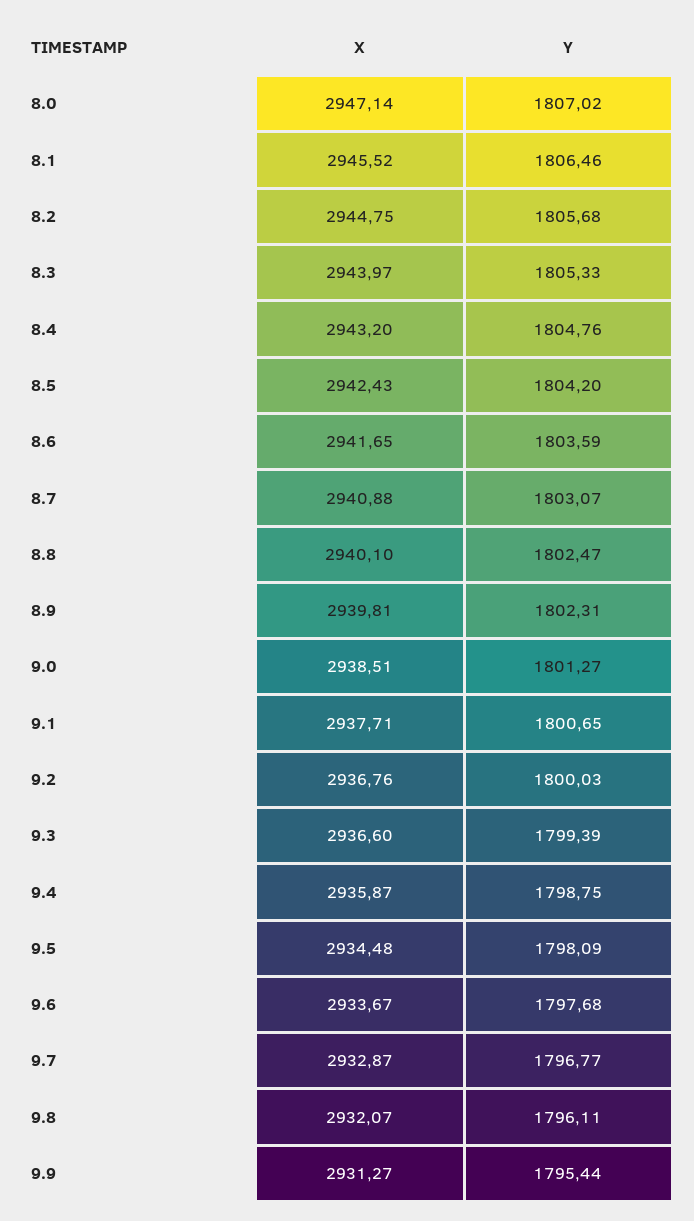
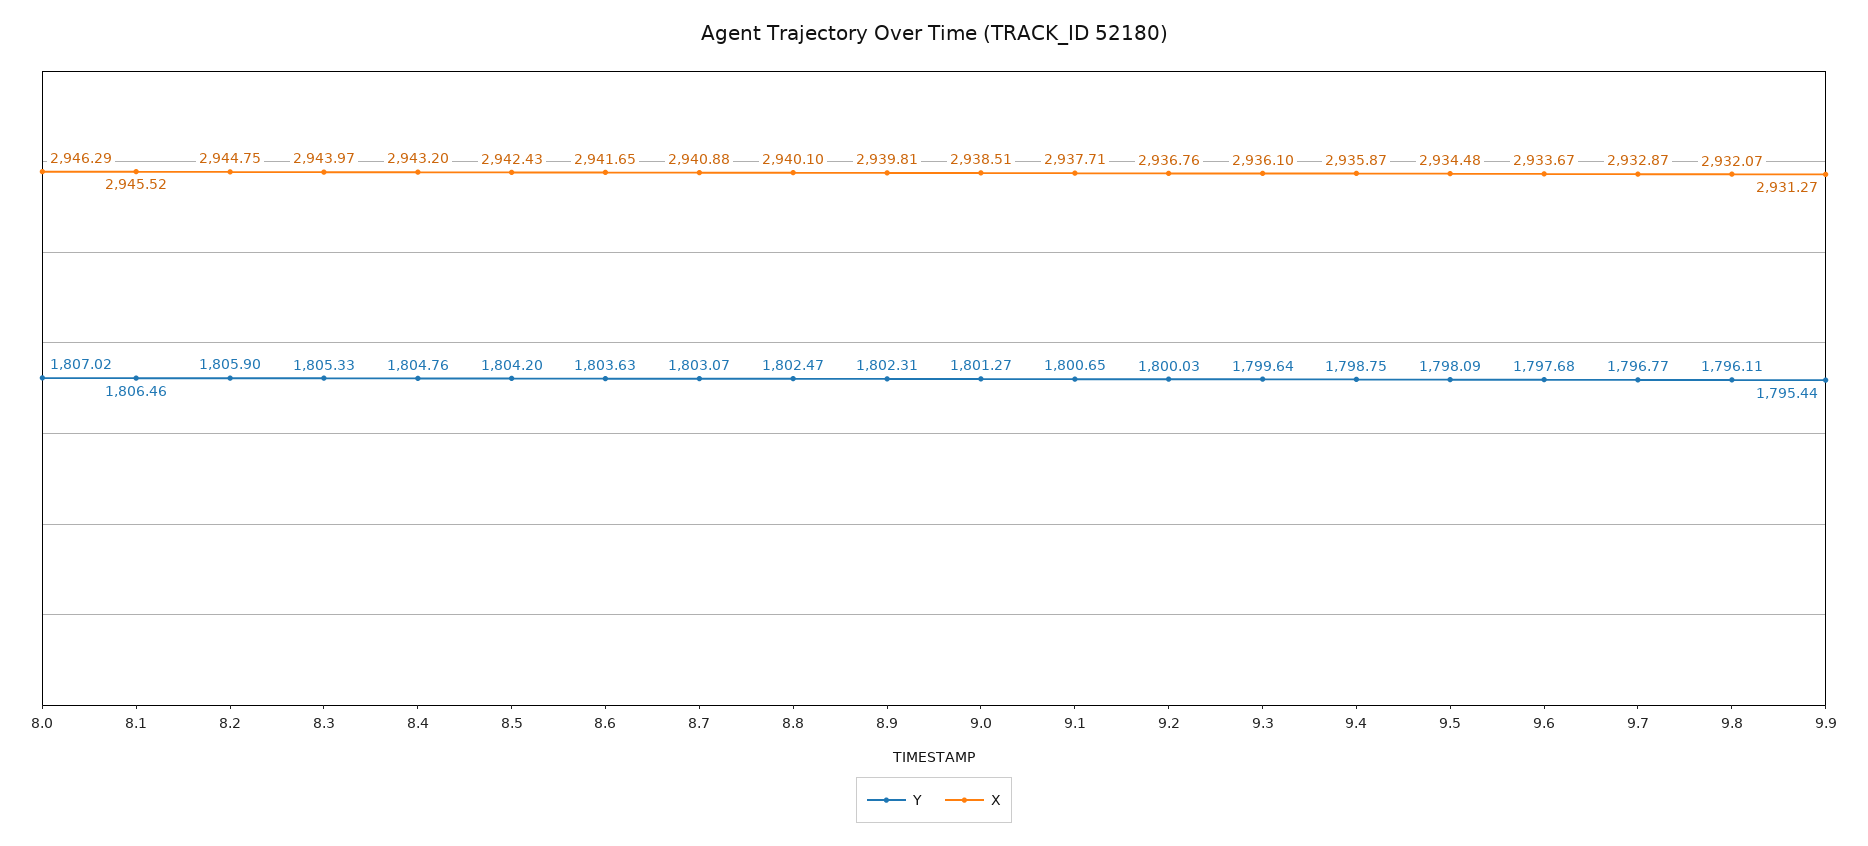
X, 8.0: 2947.14 -> 2946.29
Y, 8.2: 1805.68 -> 1805.9
Y, 8.6: 1803.59 -> 1803.63
X, 9.3: 2936.6 -> 2936.1
Y, 9.3: 1799.39 -> 1799.64

